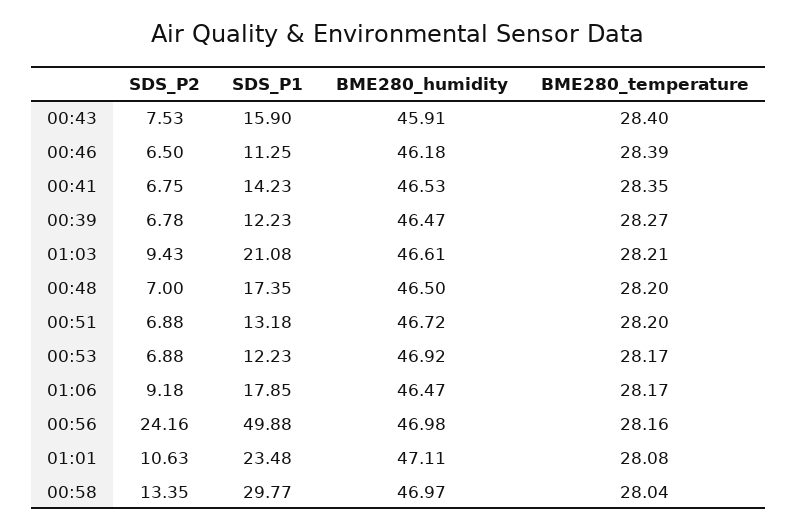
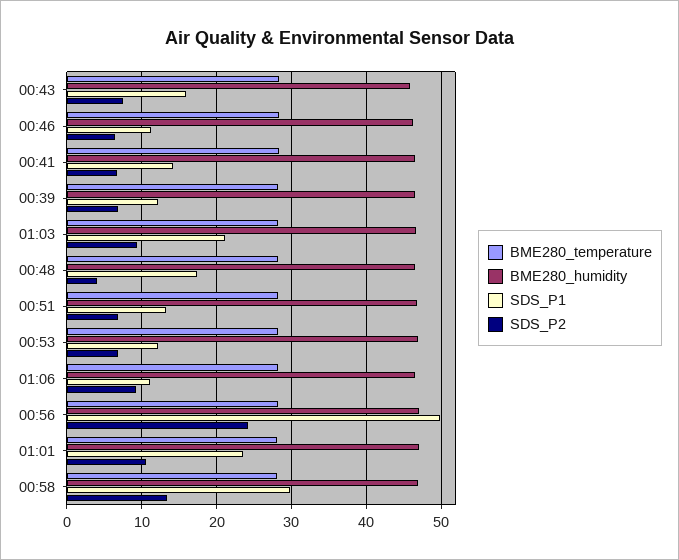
SDS_P2, 00:48: 7 -> 4
SDS_P1, 01:06: 17.85 -> 11

